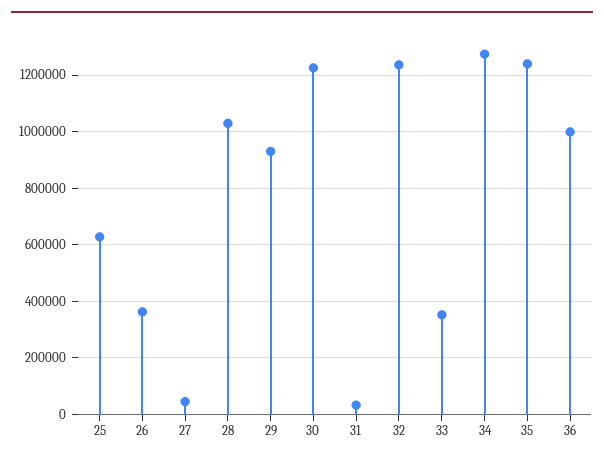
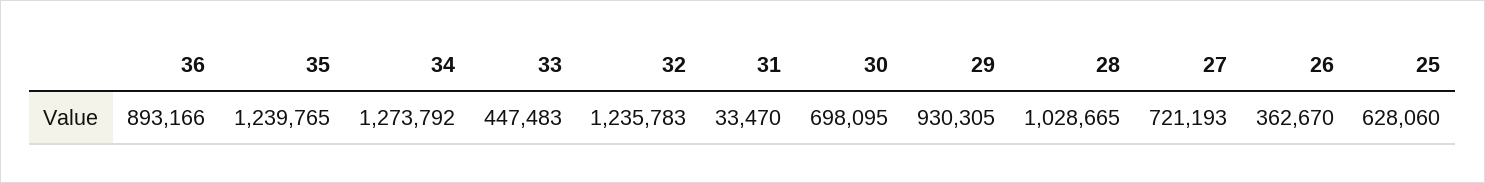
27: 50000 -> 721193
30: 1225000 -> 698095
33: 350000 -> 447483
36: 1000000 -> 893166

